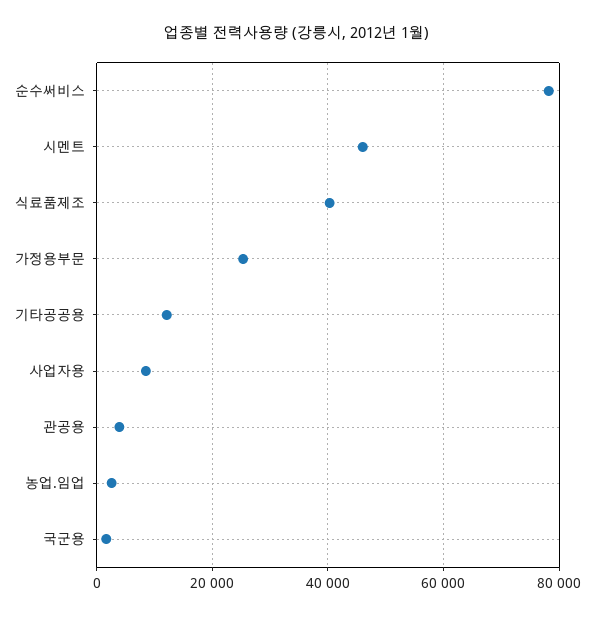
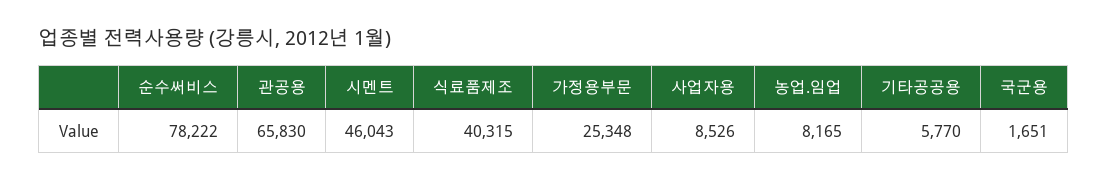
기타공공용: 12000 -> 5770
관공용: 4000 -> 65830
농업.임업: 2000 -> 8165

